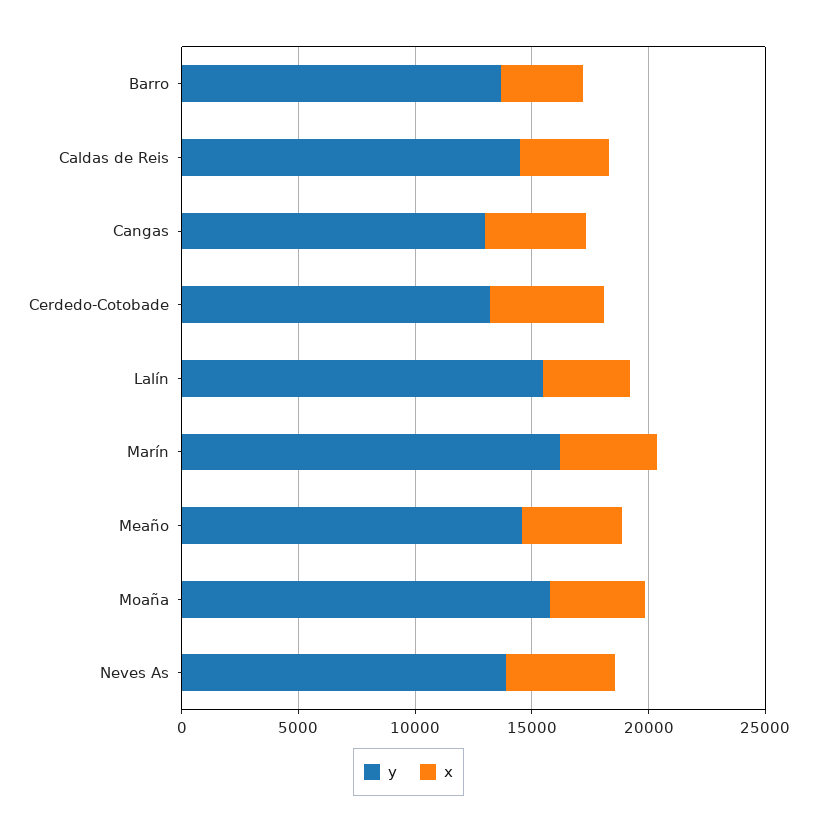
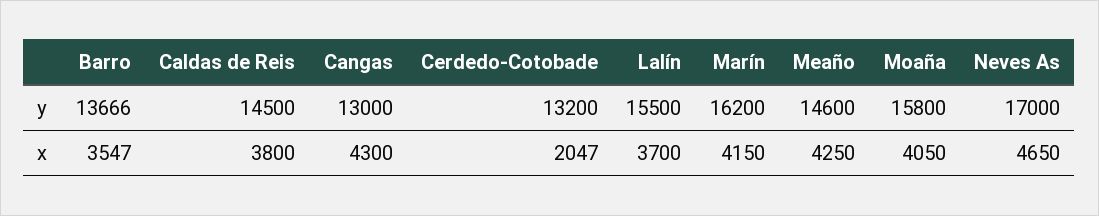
x, Cerdedo-Cotobade: 5000 -> 2047
y, Neves As: 14000 -> 17000

